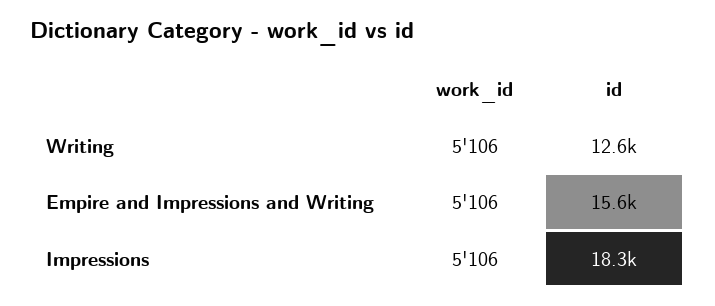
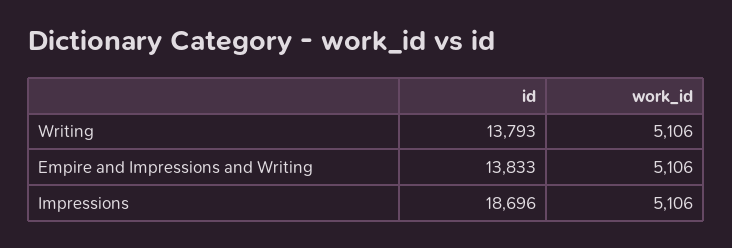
id, Writing: 12600 -> 13793
id, Empire and Impressions and Writing: 15600 -> 13833
id, Impressions: 18300 -> 18696

